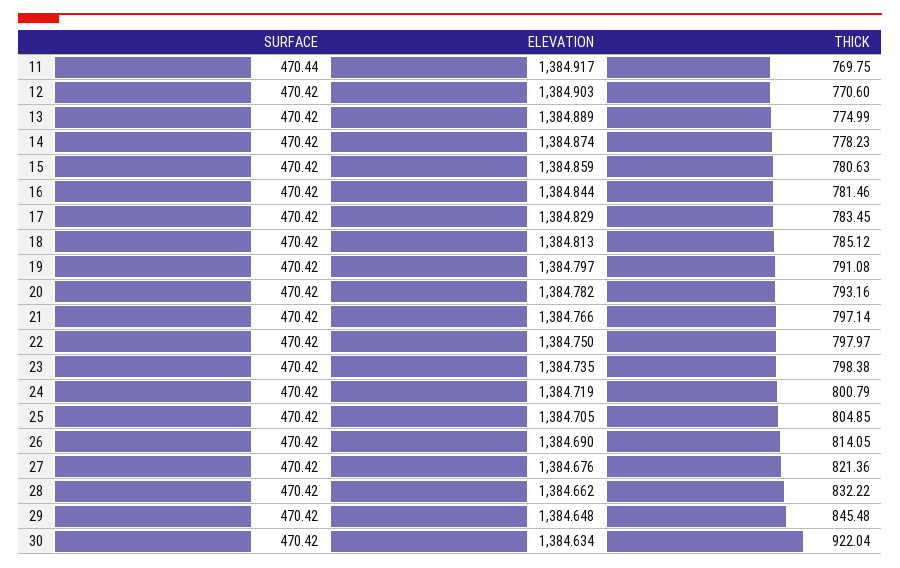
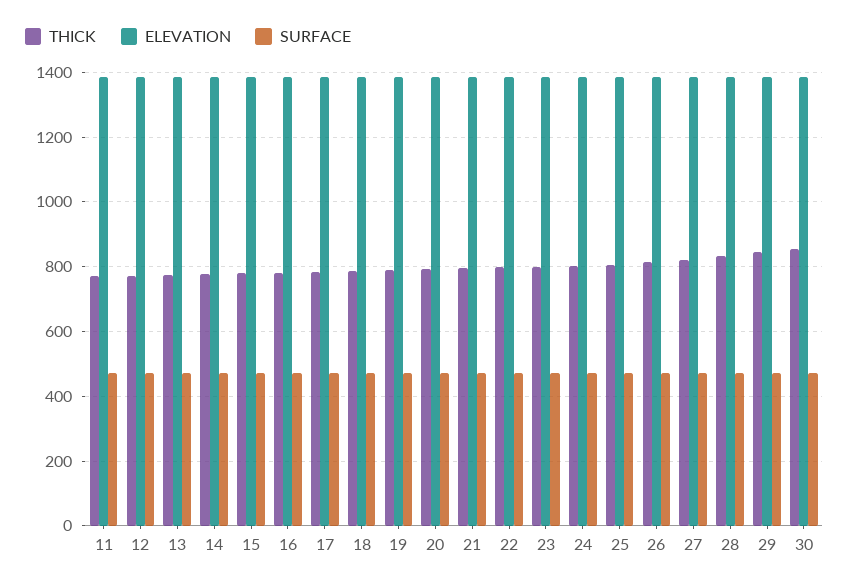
THICK, 30: 922.04 -> 860

